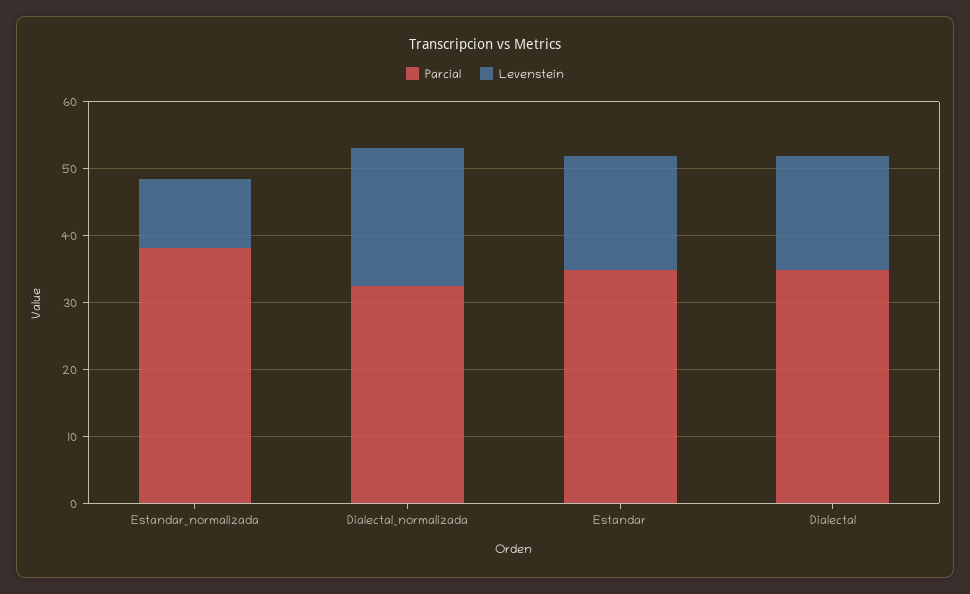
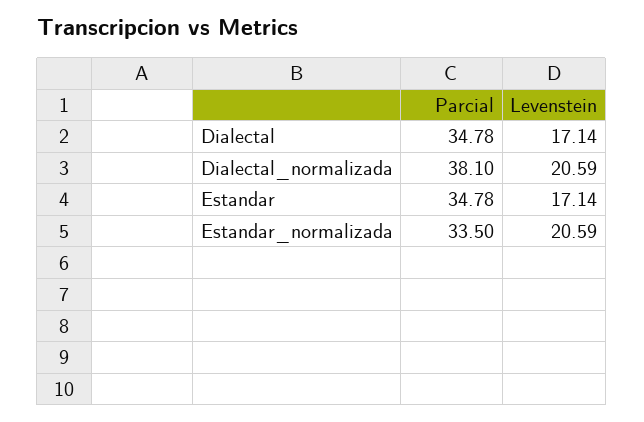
Parcial, Estandar_normalizada: 38 -> 33.5
Levenstein, Estandar_normalizada: 10 -> 20.59
Parcial, Dialectal_normalizada: 32 -> 38.1

